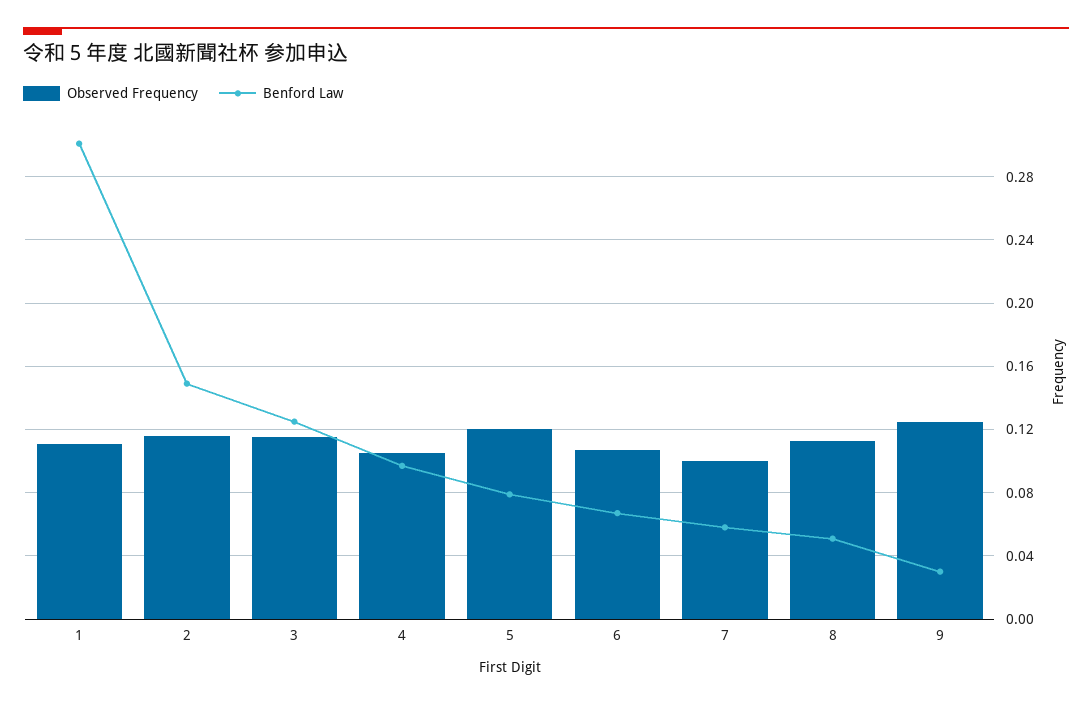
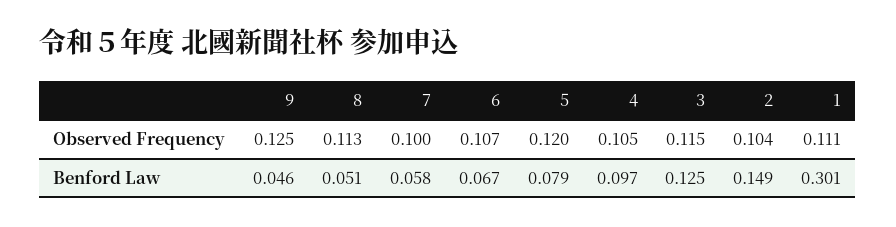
Observed Frequency, 2: 0.115 -> 0.104
Benford Law, 9: 0.03 -> 0.046

